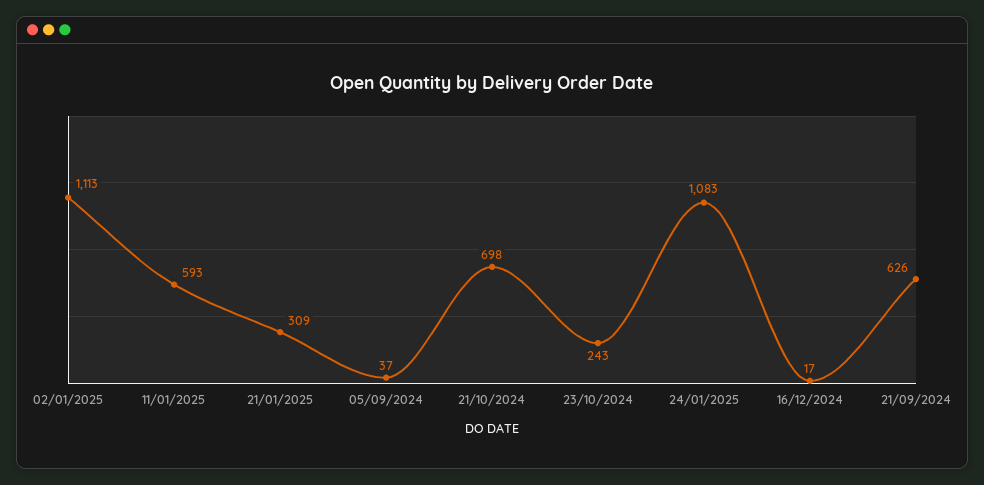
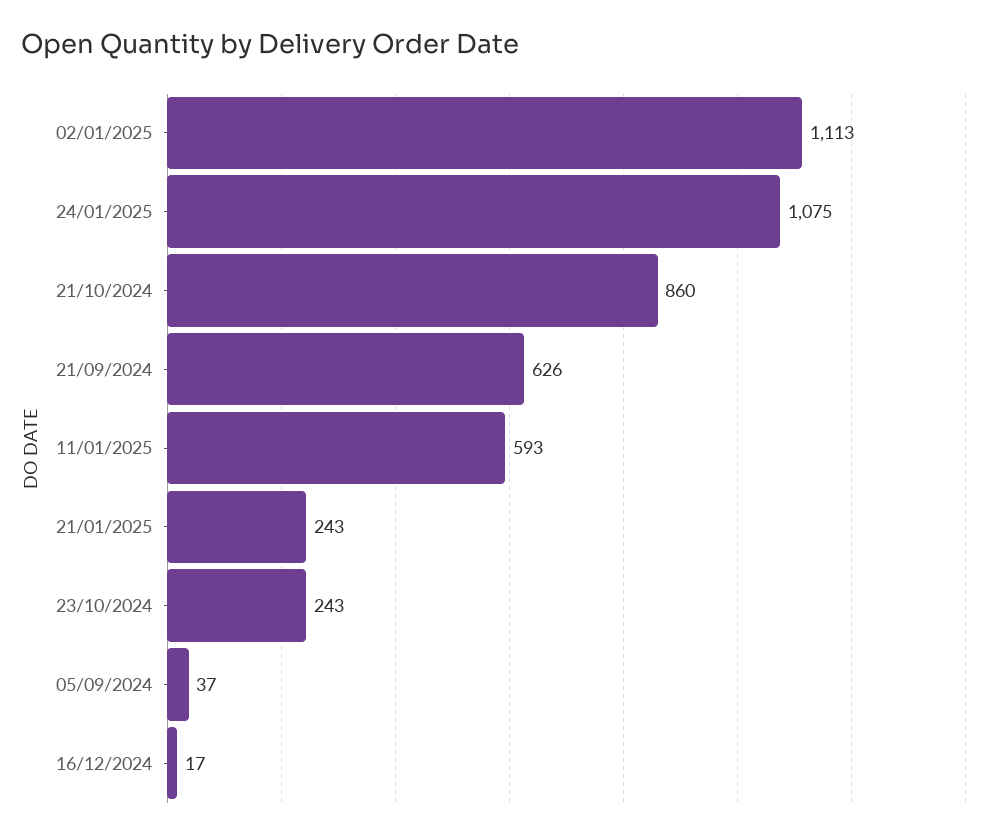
21/01/2025: 309 -> 243
21/10/2024: 698 -> 860
24/01/2025: 1083 -> 1075

